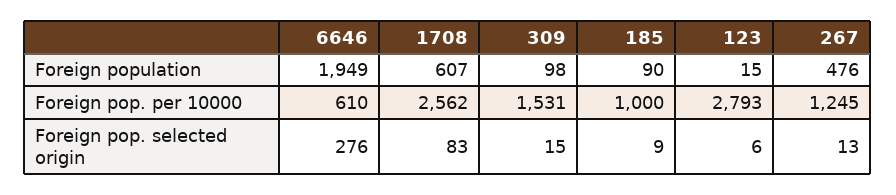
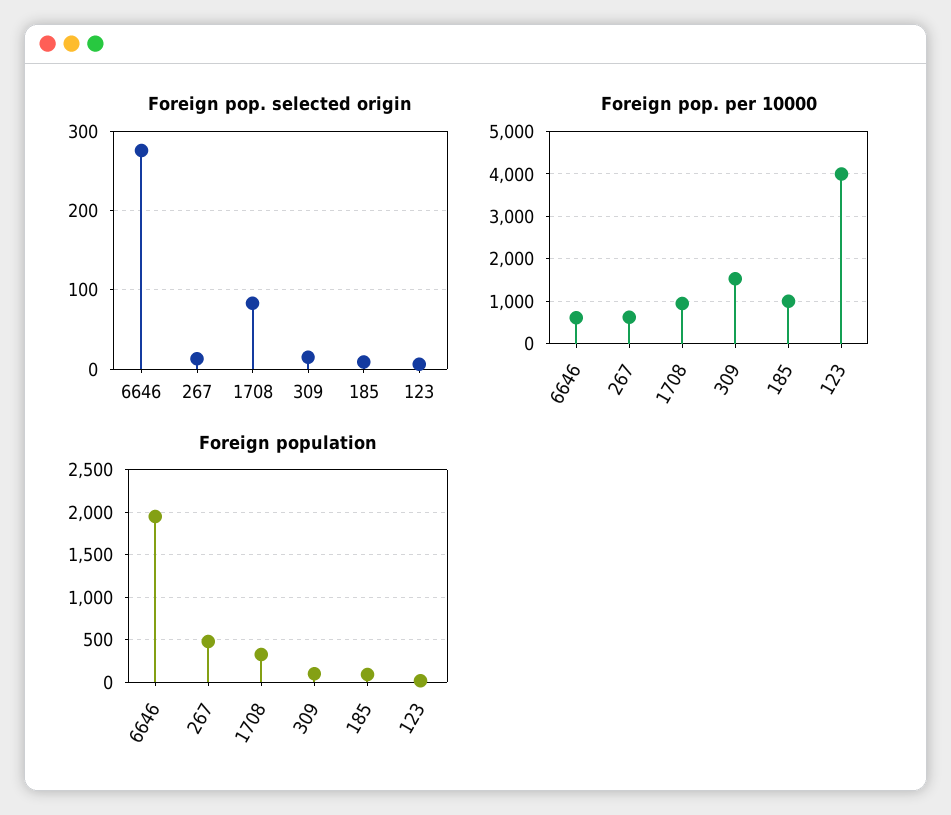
Foreign population, 1708: 607 -> 300
Foreign pop. per 10000, 1708: 2562 -> 1000
Foreign pop. per 10000, 123: 2793 -> 4000
Foreign pop. per 10000, 267: 1245 -> 600

